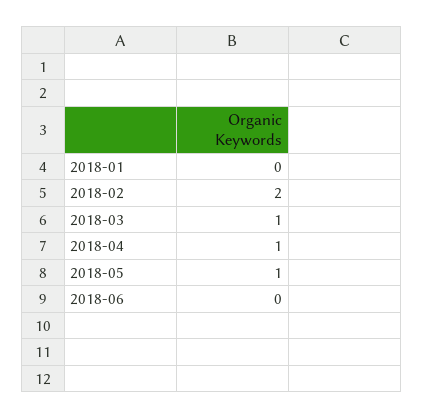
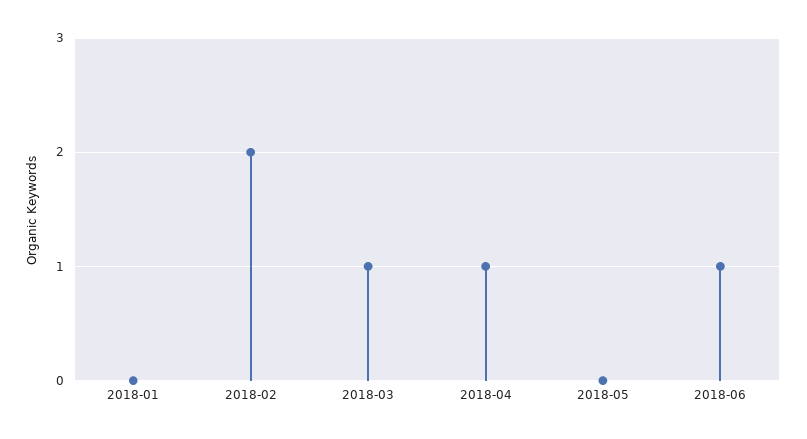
2018-05: 1 -> 0
2018-06: 0 -> 1

